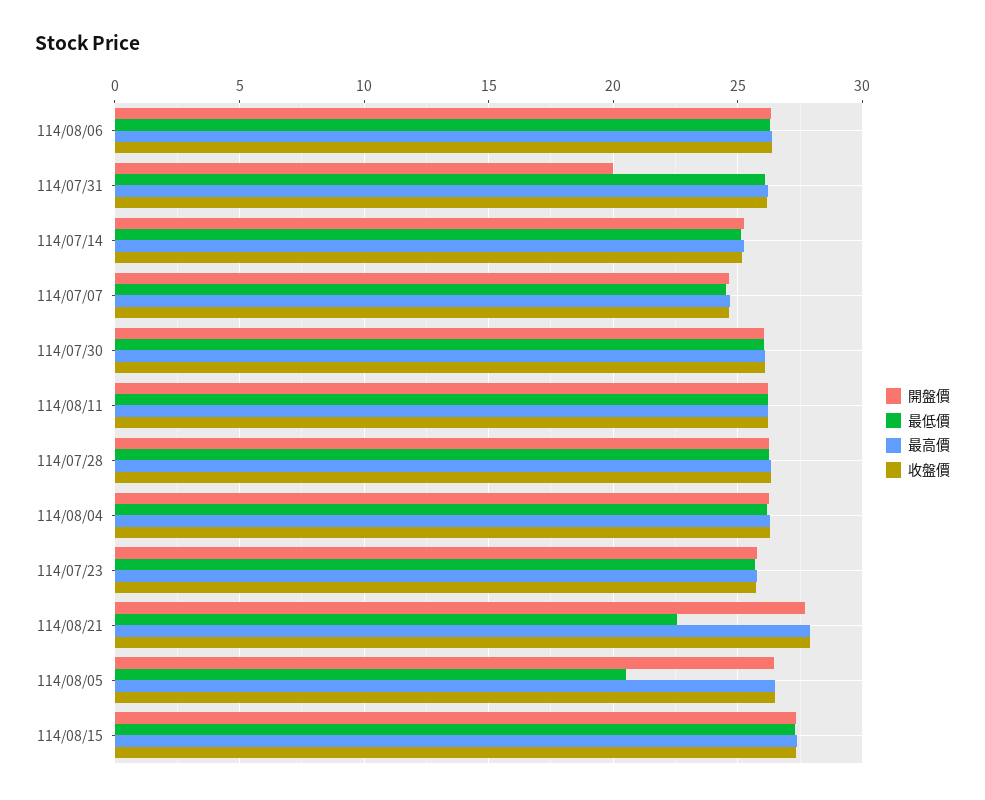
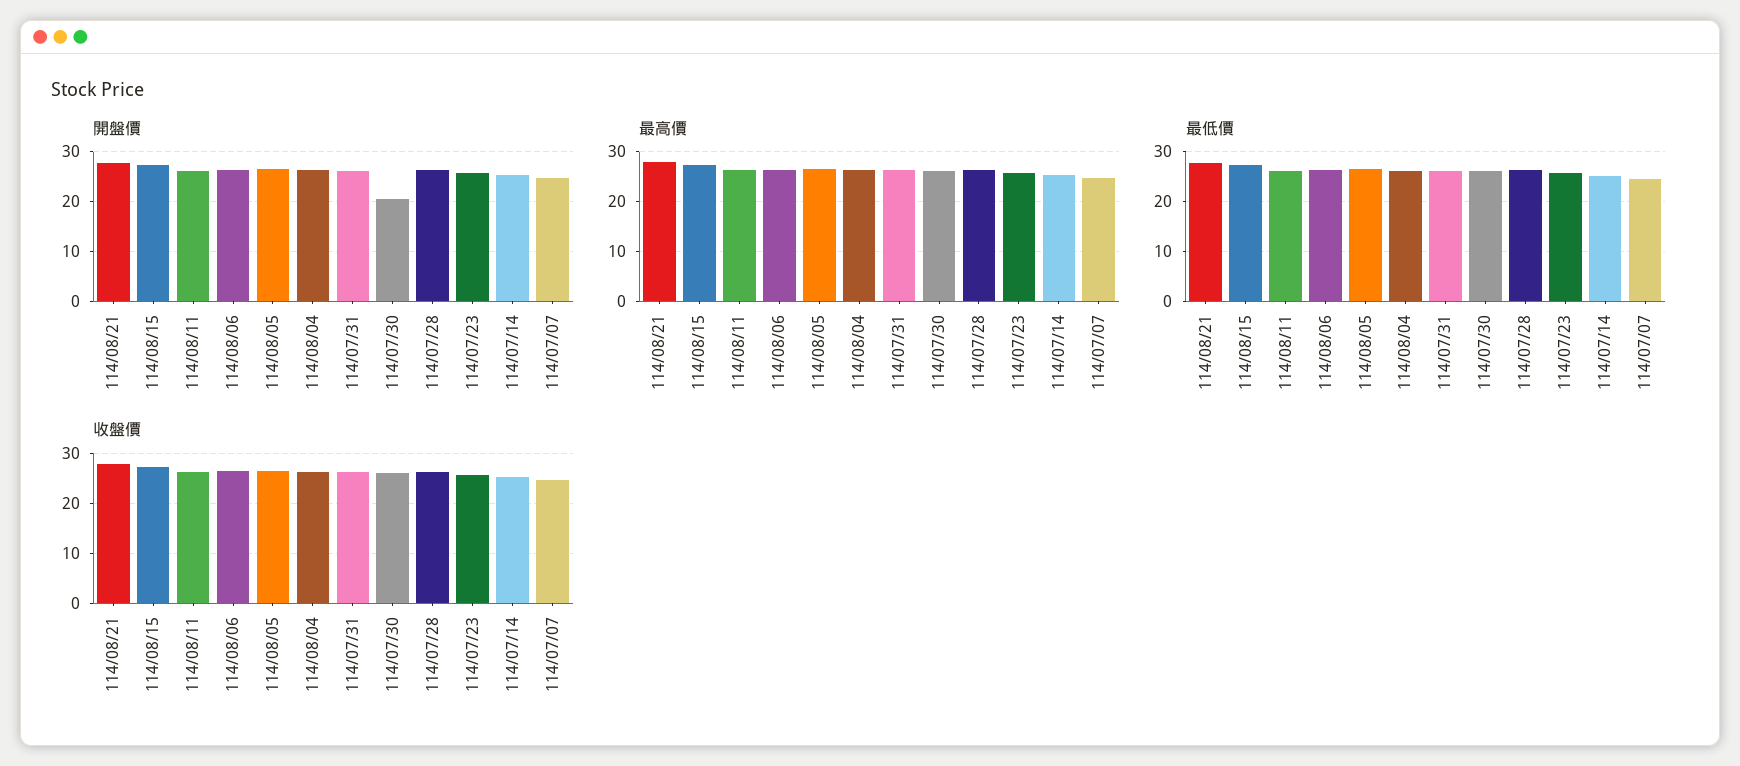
開盤價, 114/07/31: 20 -> 26
開盤價, 114/07/30: 26 -> 20
最低價, 114/08/21: 22.5 -> 28
最低價, 114/08/05: 20.5 -> 26

